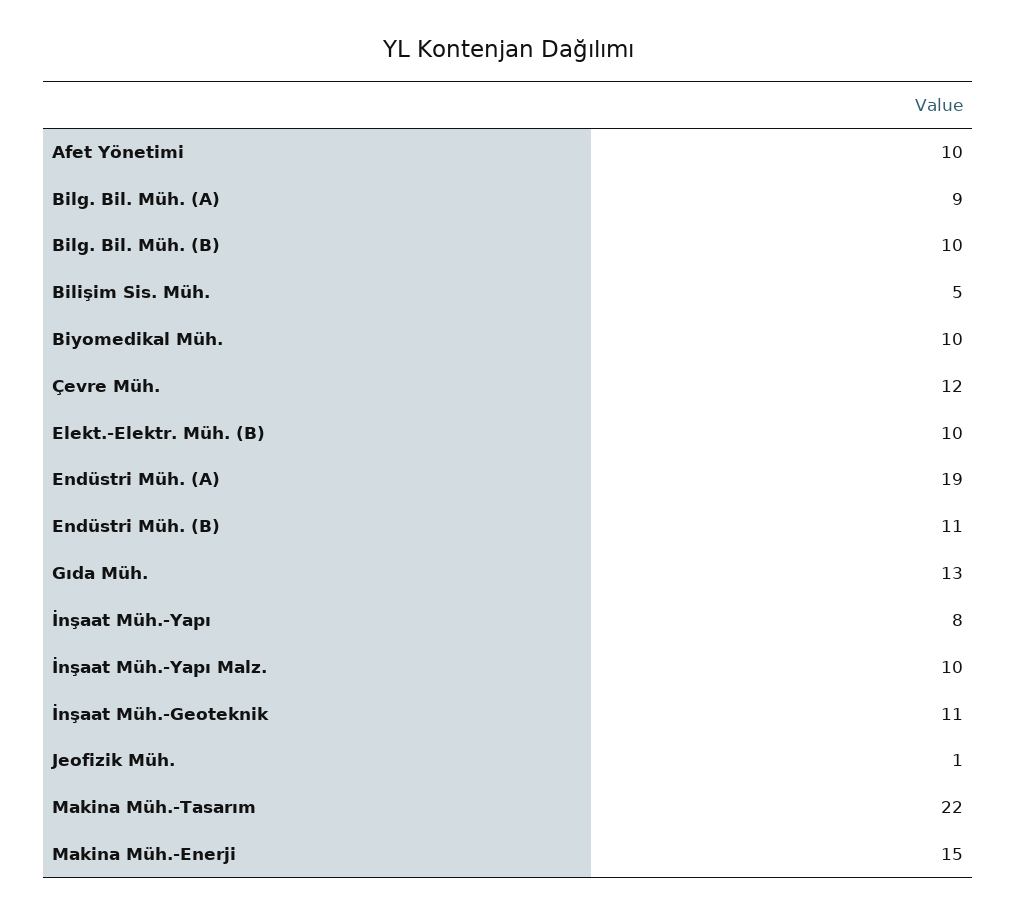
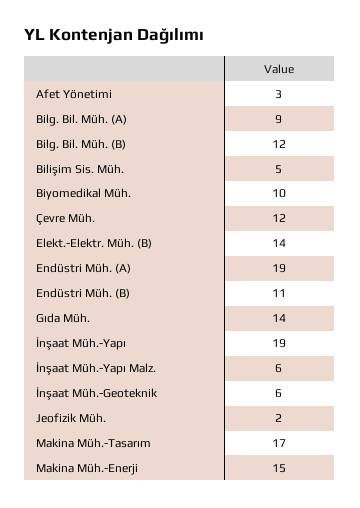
Afet Yönetimi: 10 -> 3
Bilg. Bil. Müh. (B): 10 -> 12
Elekt.-Elektr. Müh. (B): 10 -> 14
Gıda Müh.: 13 -> 14
İnşaat Müh.-Yapı: 8 -> 19
İnşaat Müh.-Yapı Malz.: 10 -> 6
İnşaat Müh.-Geoteknik: 11 -> 6
Jeofizik Müh.: 1 -> 2
Makina Müh.-Tasarım: 22 -> 17

